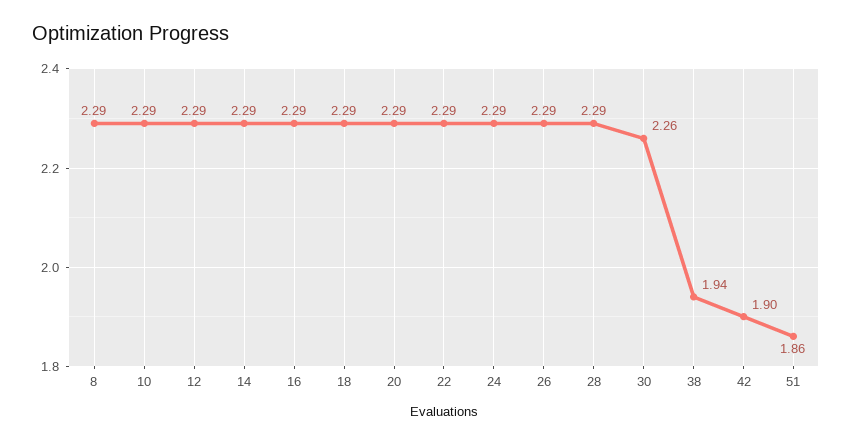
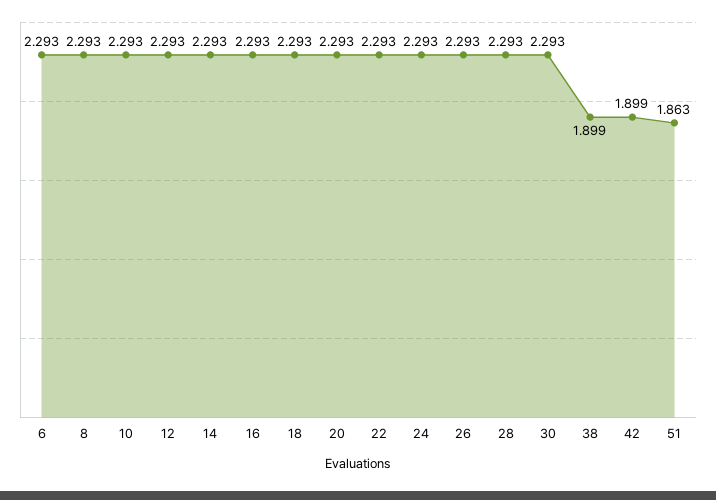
30: 2.26 -> 2.293
38: 1.94 -> 1.899
6: none -> 2.293

